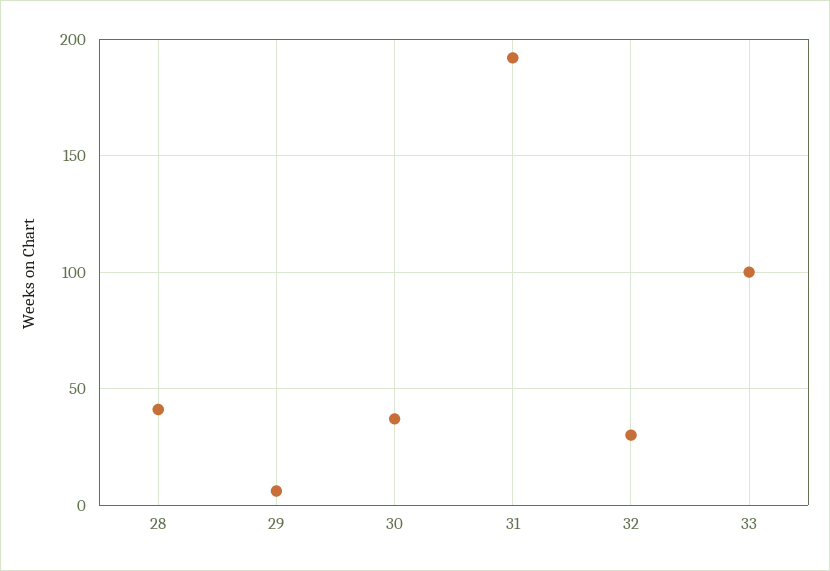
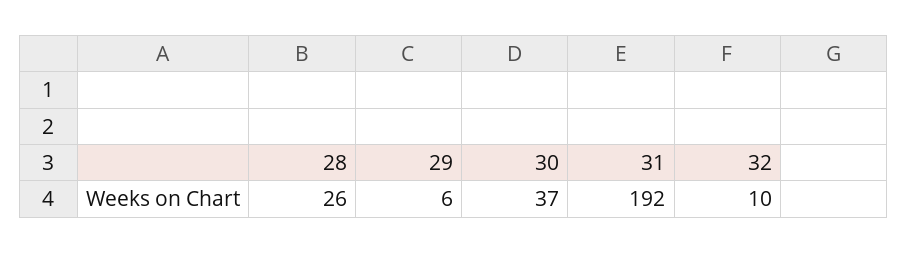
28: 40 -> 26
32: 30 -> 10
33: 100 -> none

